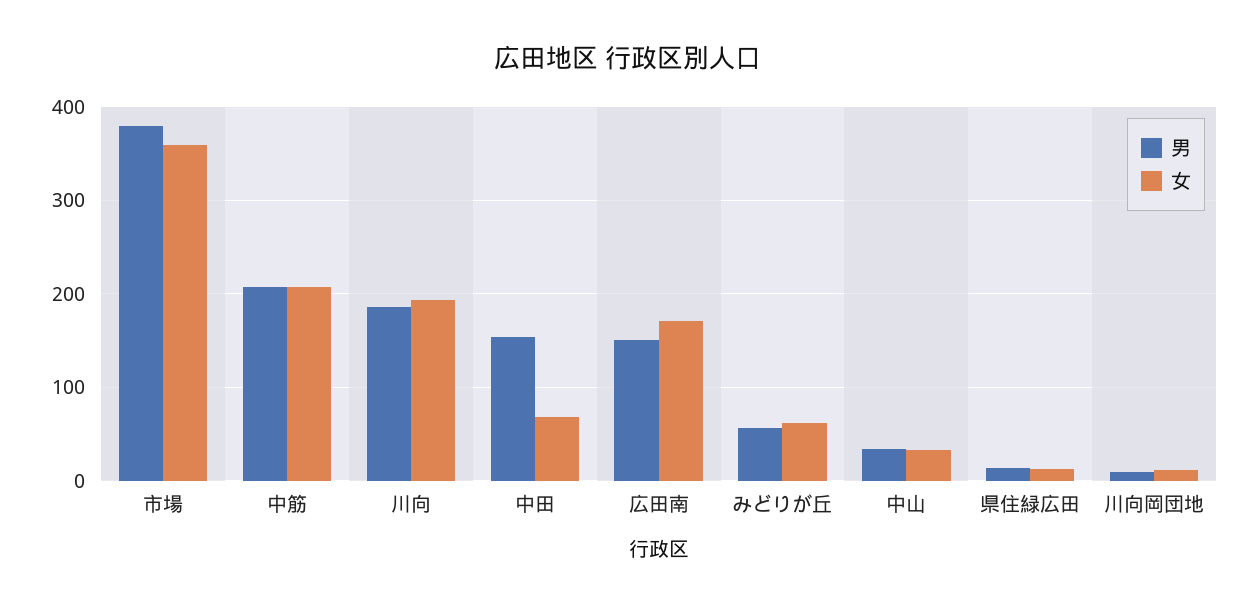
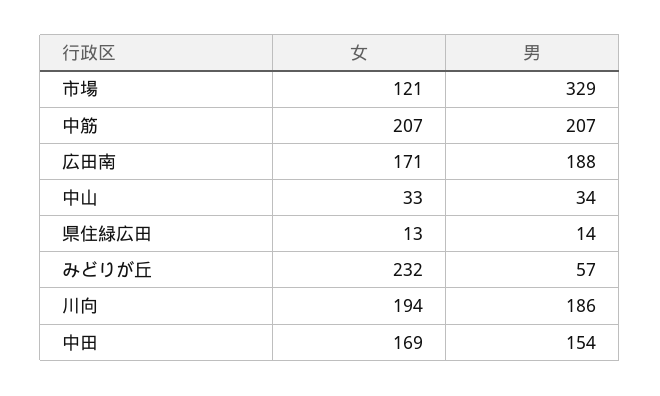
男, 市場: 380 -> 329
女, 市場: 360 -> 121
女, 中田: 70 -> 169
男, 広田南: 150 -> 188
女, みどりが丘: 60 -> 232
男, 川向岡団地: 10 -> none
女, 川向岡団地: 10 -> none

